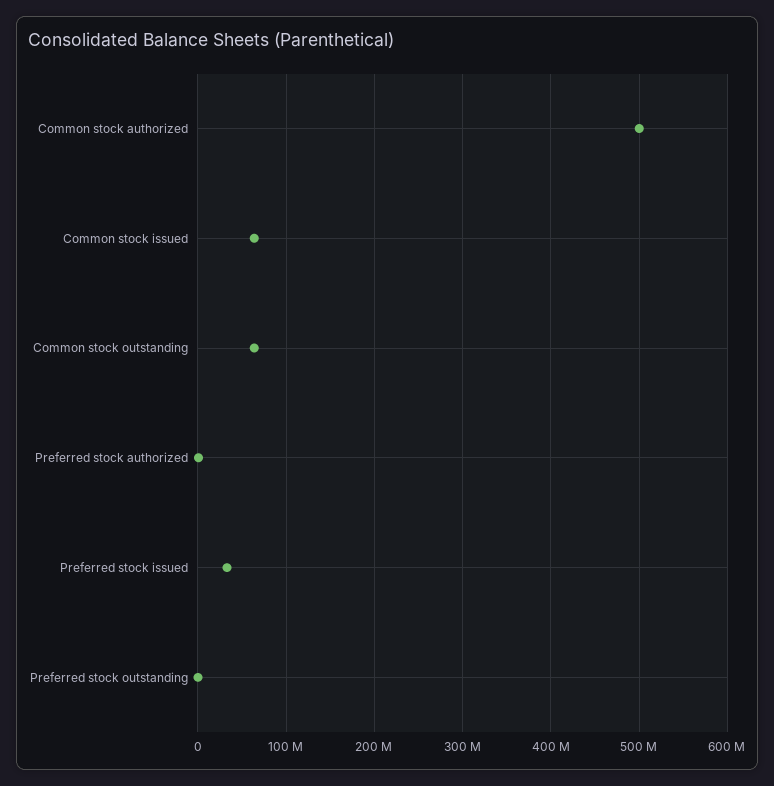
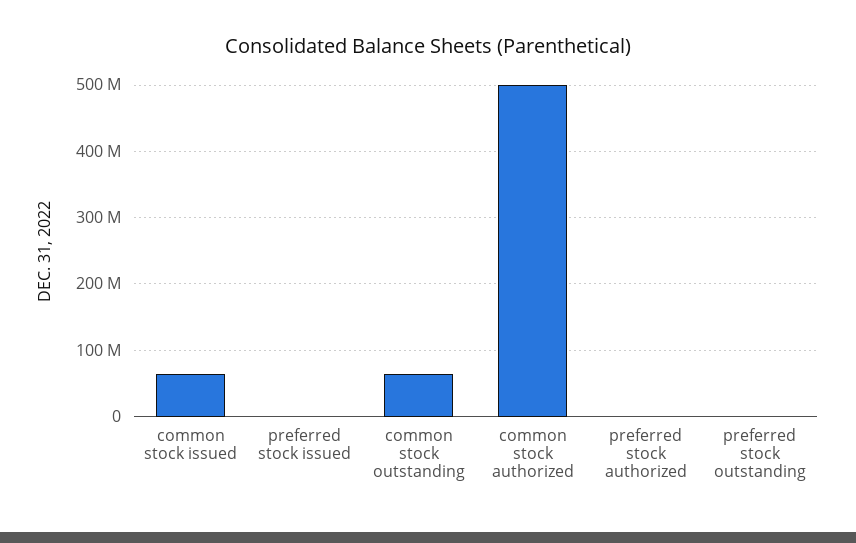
Preferred stock issued: 30000000 -> 0

